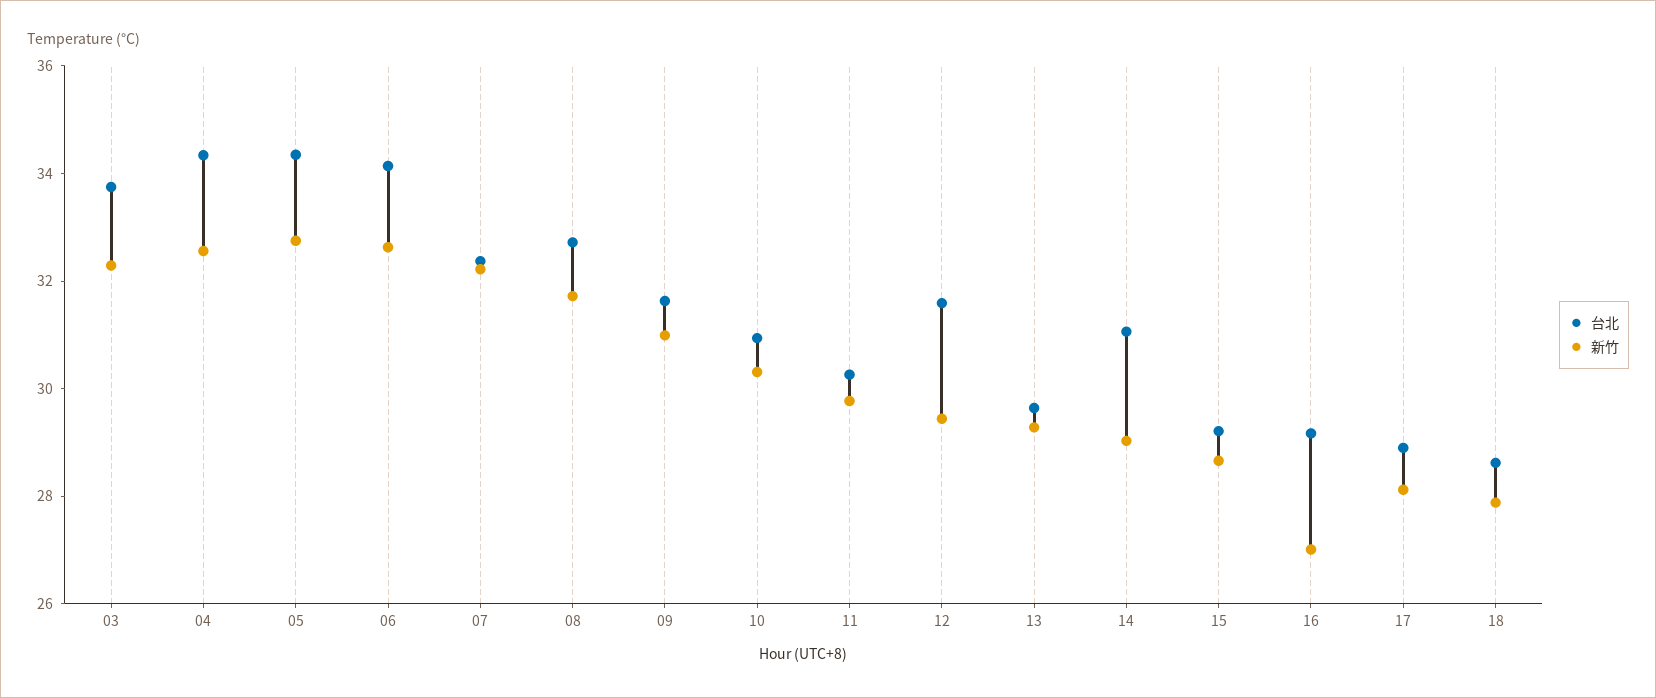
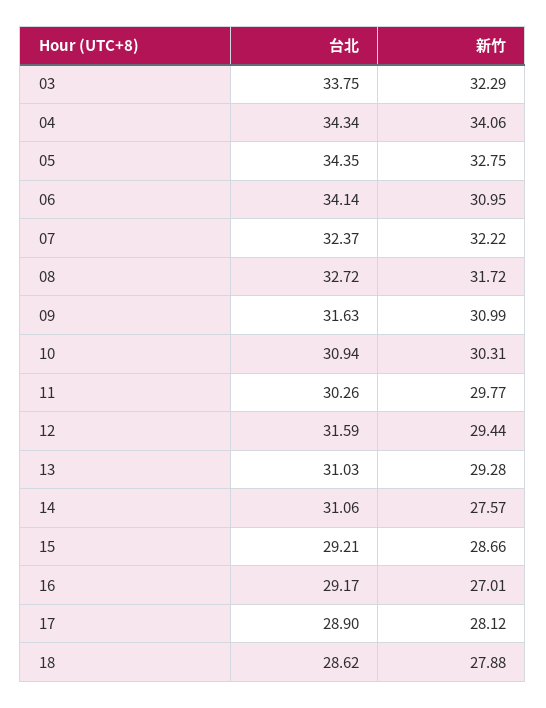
新竹, 04: 32.5 -> 34.06
新竹, 06: 32.5 -> 30.95
台北, 13: 29.5 -> 31.03
新竹, 14: 29 -> 27.57

